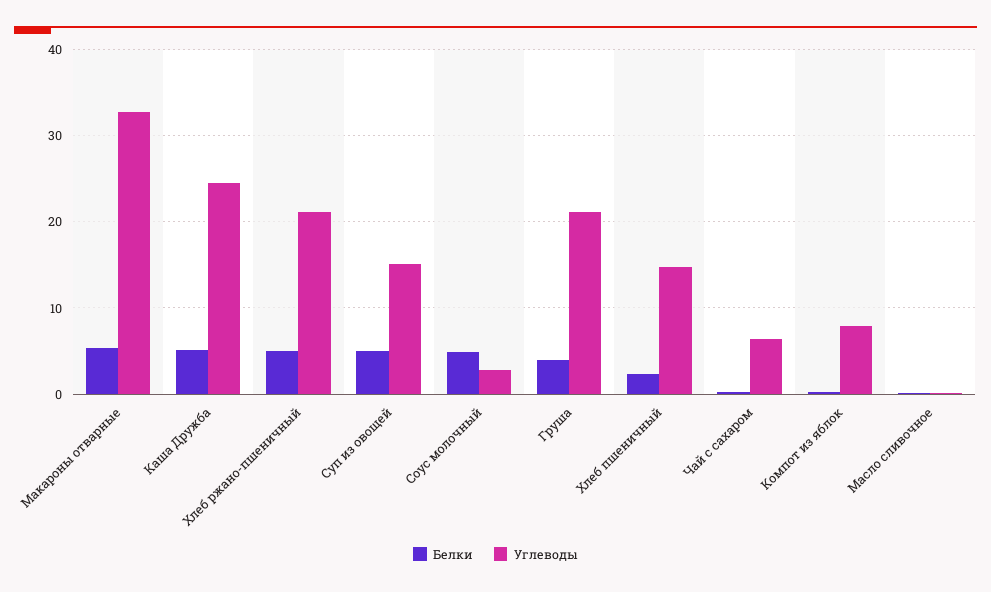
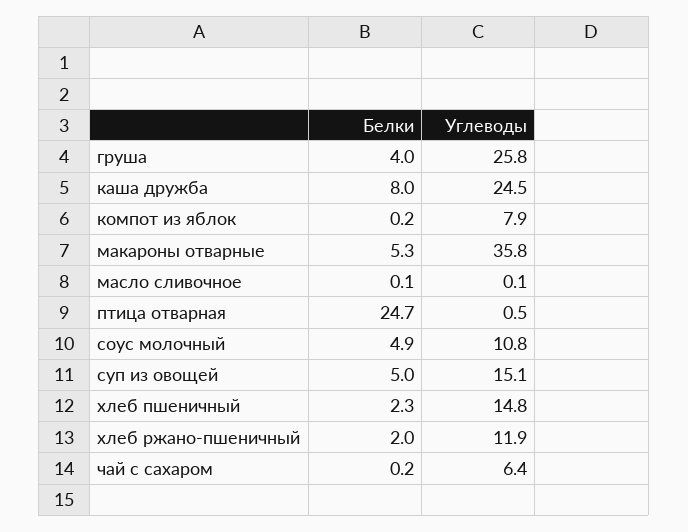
Углеводы, Макароны отварные: 33 -> 35.8
Белки, Каша Дружба: 5 -> 8
Белки, Хлеб ржано-пшеничный: 5 -> 2
Углеводы, Хлеб ржано-пшеничный: 21 -> 11.9
Углеводы, Соус молочный: 3 -> 10.8
Углеводы, Груша: 21 -> 25.8
Белки, птица отварная: none -> 24.7
Углеводы, птица отварная: none -> 0.5

